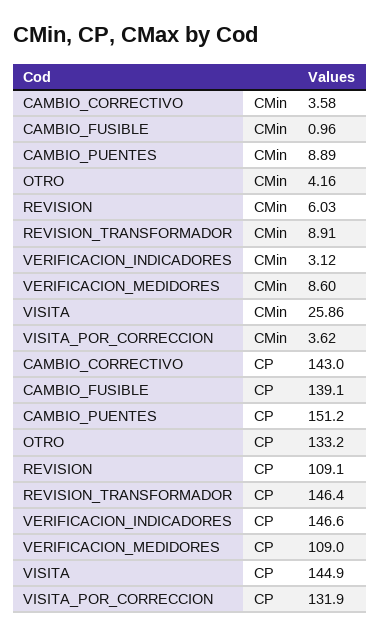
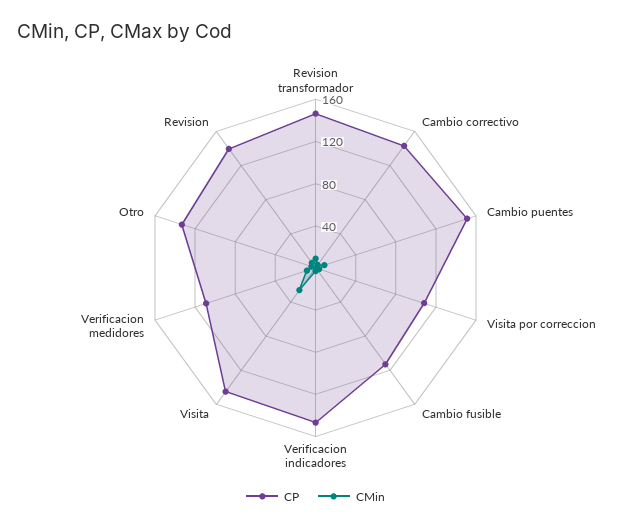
CP, CAMBIO_FUSIBLE: 139.1 -> 110
CP, REVISION: 109.1 -> 140
CP, VISITA_POR_CORRECCION: 131.9 -> 110

